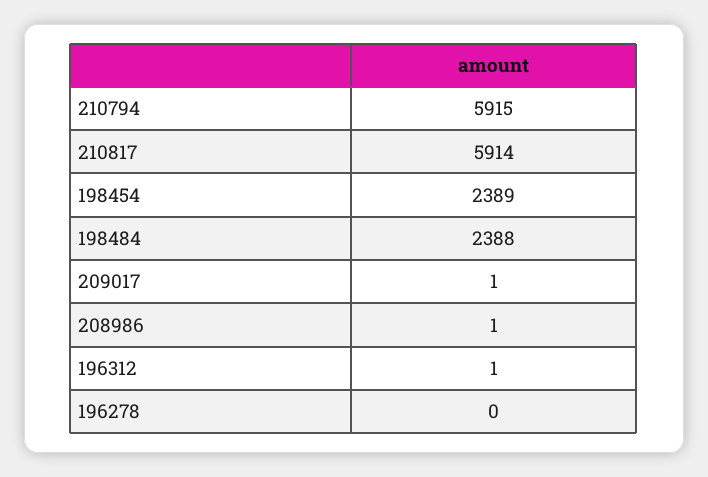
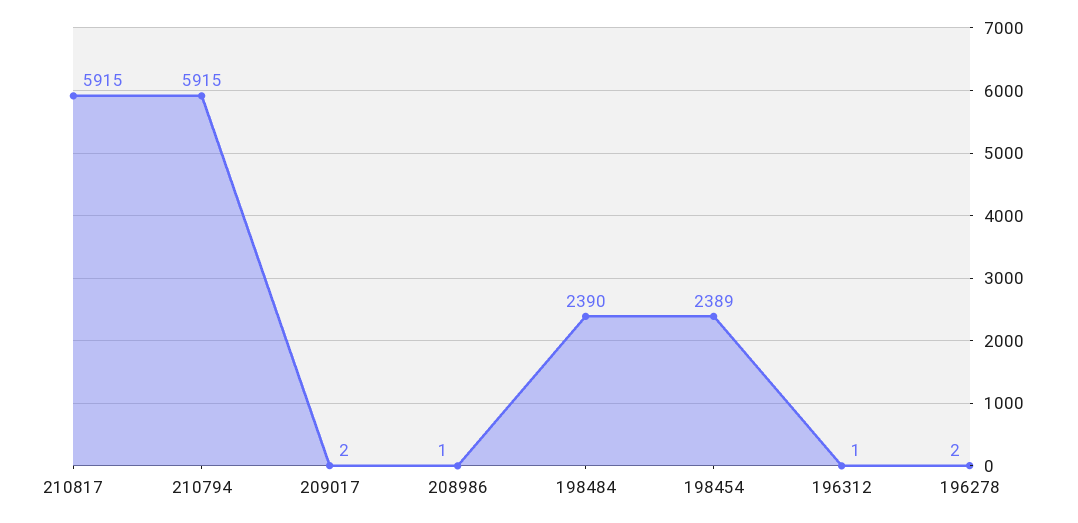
210817: 5914 -> 5915
198484: 2388 -> 2390
209017: 1 -> 2
196278: 0 -> 2

